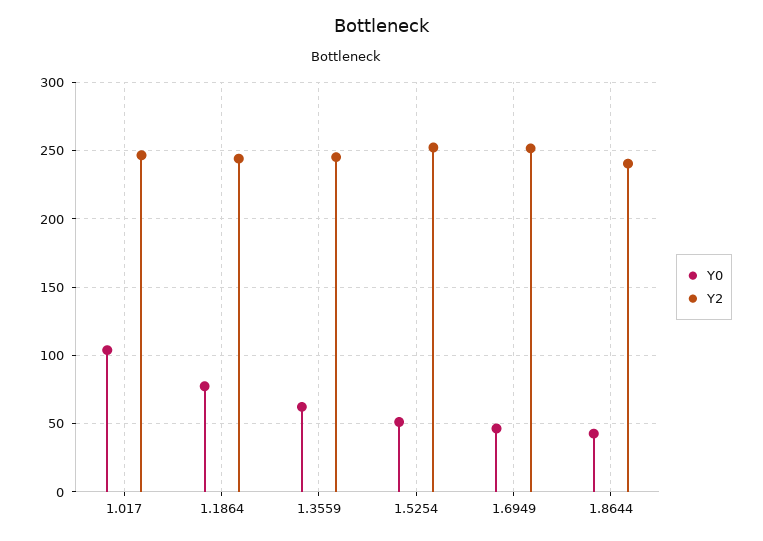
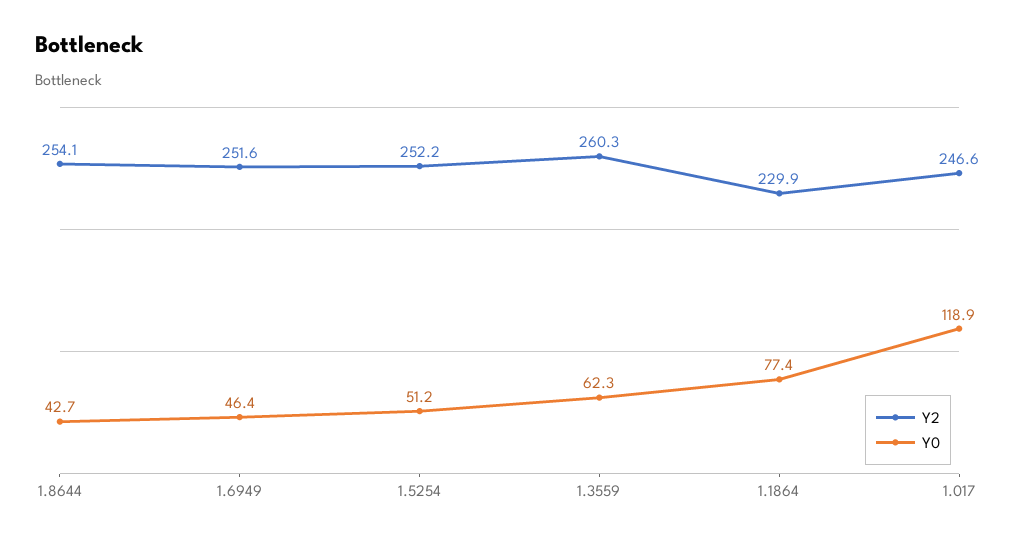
Y0, 1.017: 105 -> 118.9
Y2, 1.1864: 245 -> 229.9
Y2, 1.3559: 245 -> 260.3
Y2, 1.8644: 240 -> 254.1

